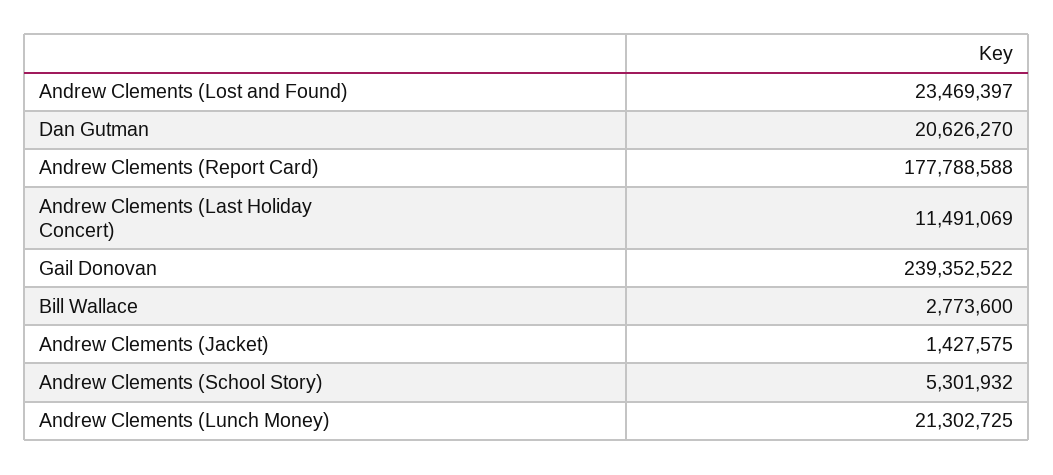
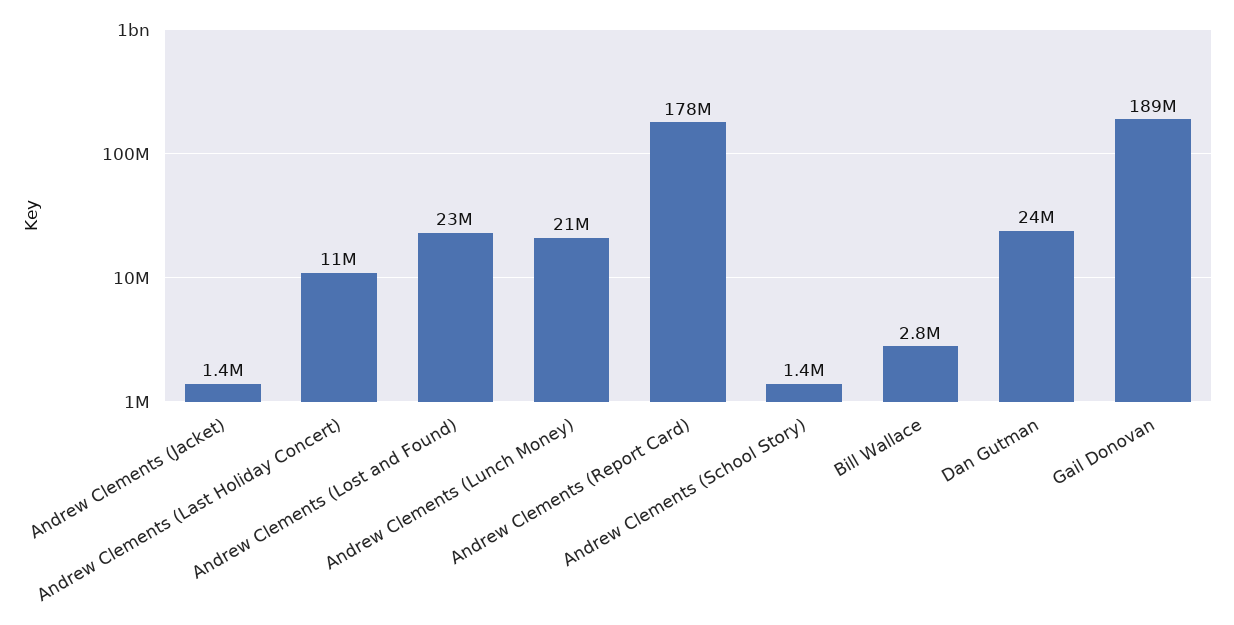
Dan Gutman: 20626270 -> 24000000
Gail Donovan: 239352522 -> 189000000
Andrew Clements (School Story): 5301932 -> 1400000

